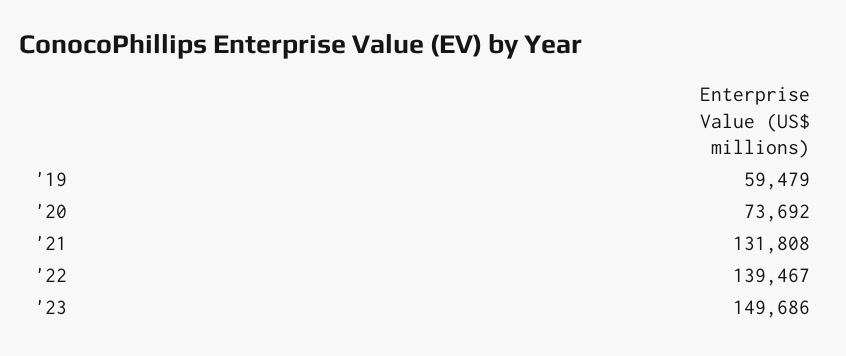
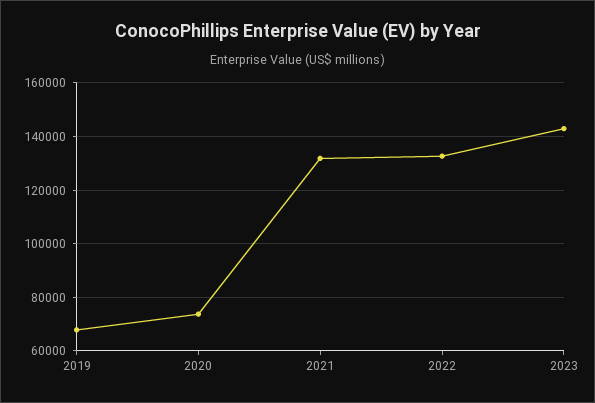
'19: 59479 -> 67500
'22: 139467 -> 132500
'23: 149686 -> 142500

